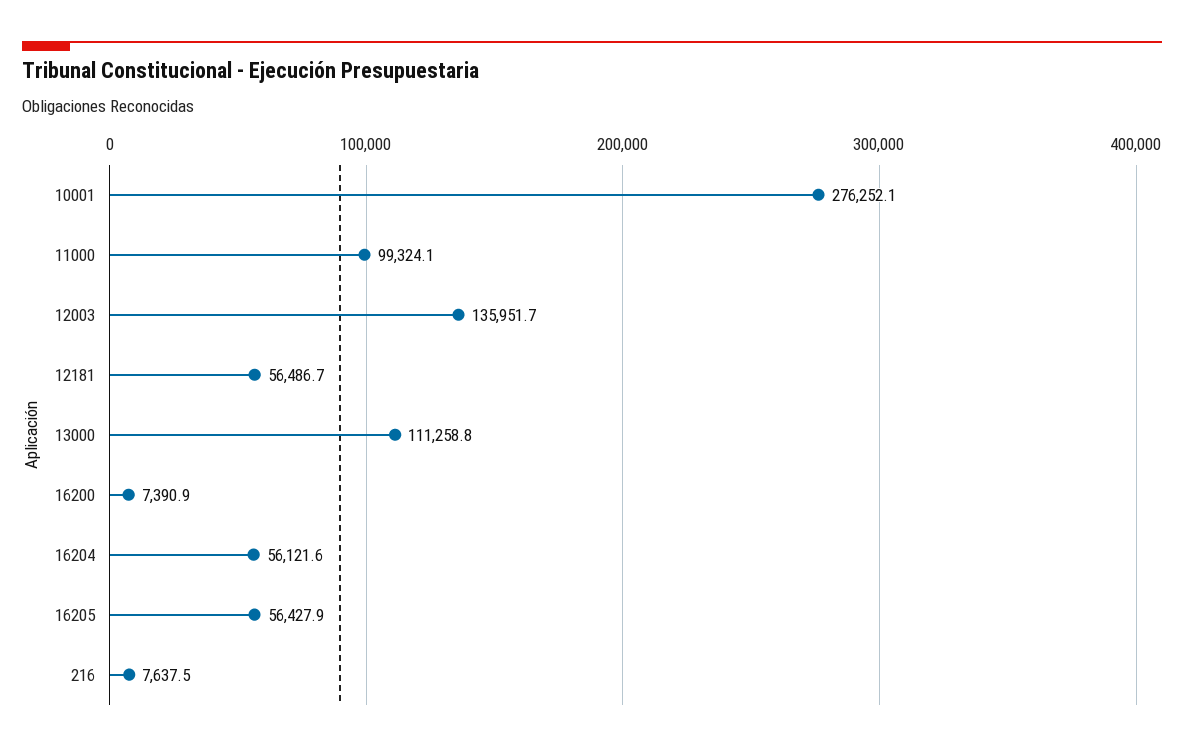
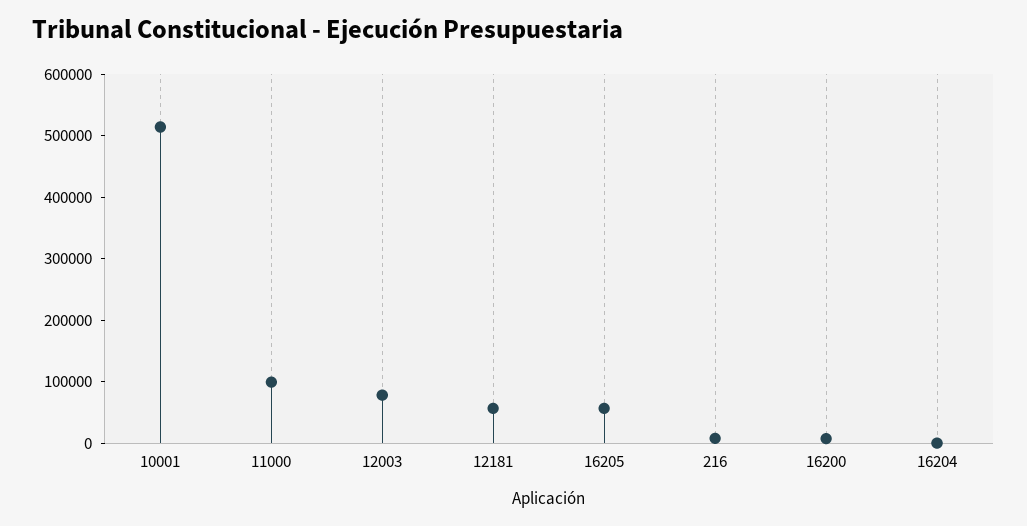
10001: 276252.1 -> 520000
12003: 135951.7 -> 80000
13000: 111258.8 -> none
16204: 56121.6 -> 0

